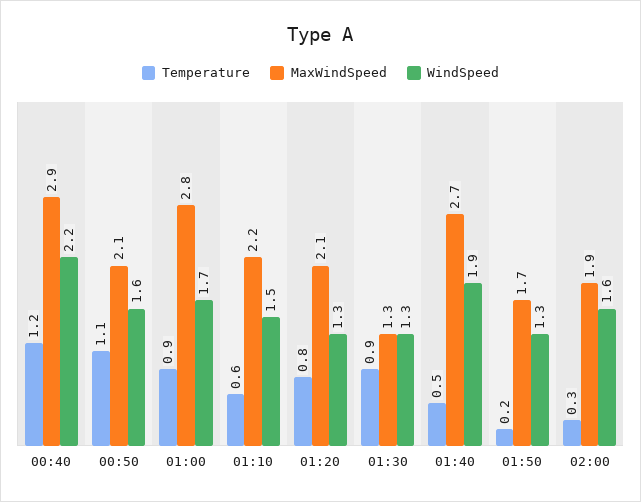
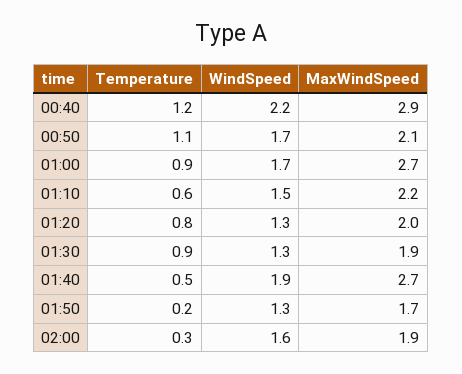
WindSpeed, 00:50: 1.6 -> 1.7
MaxWindSpeed, 01:00: 2.8 -> 2.7
MaxWindSpeed, 01:20: 2.1 -> 2
MaxWindSpeed, 01:30: 1.3 -> 1.9

